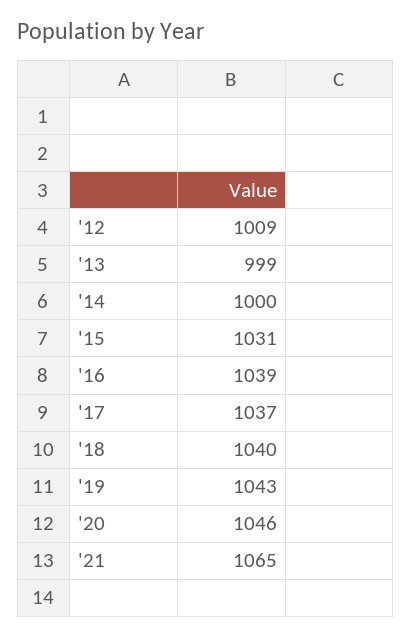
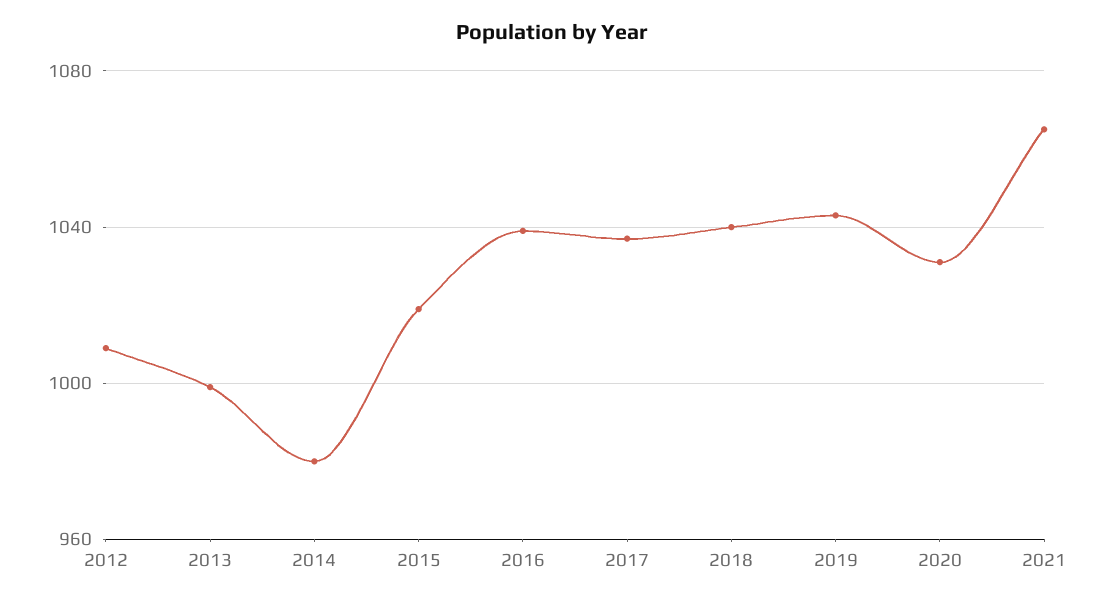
'14: 1000 -> 980
'15: 1031 -> 1020
'20: 1046 -> 1030

